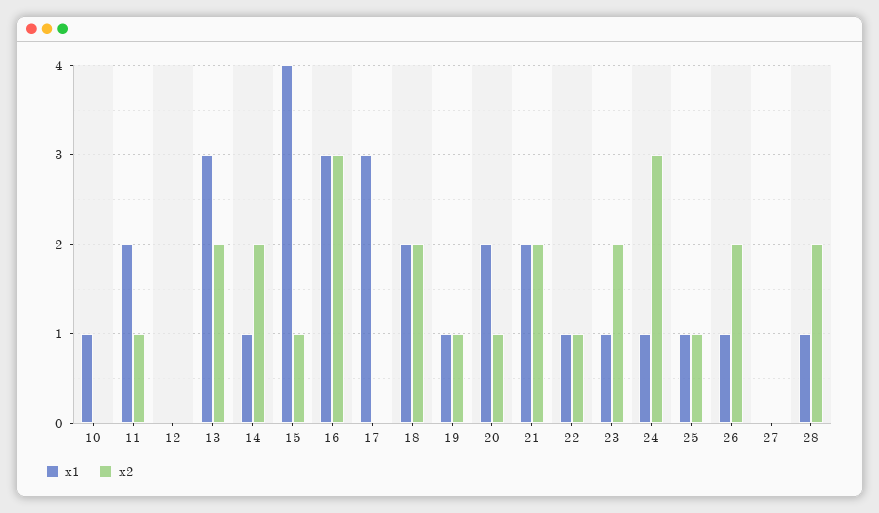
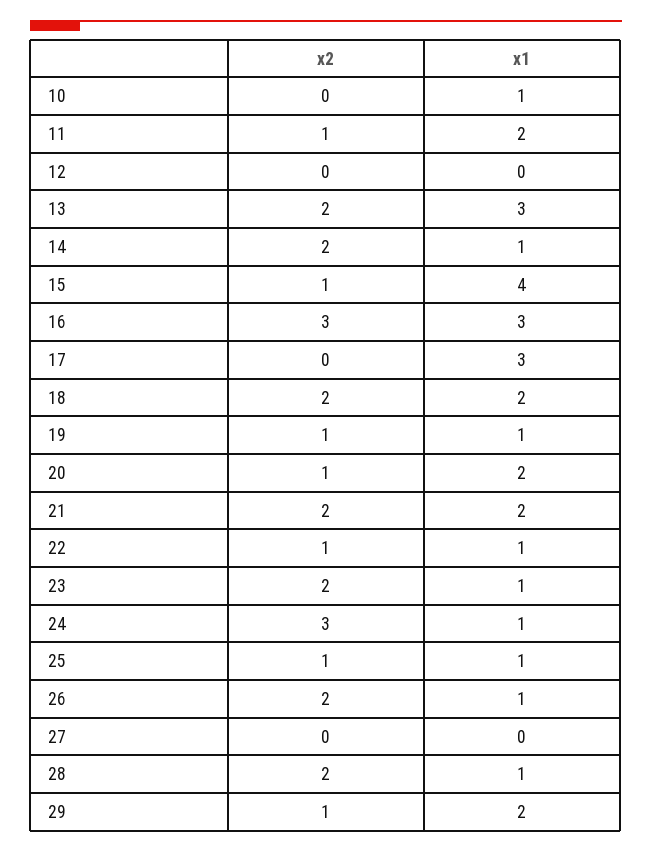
x2, 29: none -> 1
x1, 29: none -> 2

